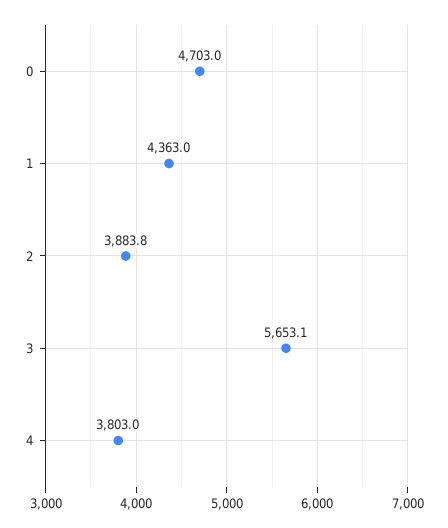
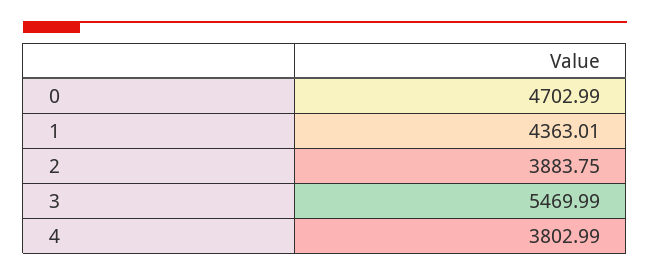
3: 5653.1 -> 5469.99

